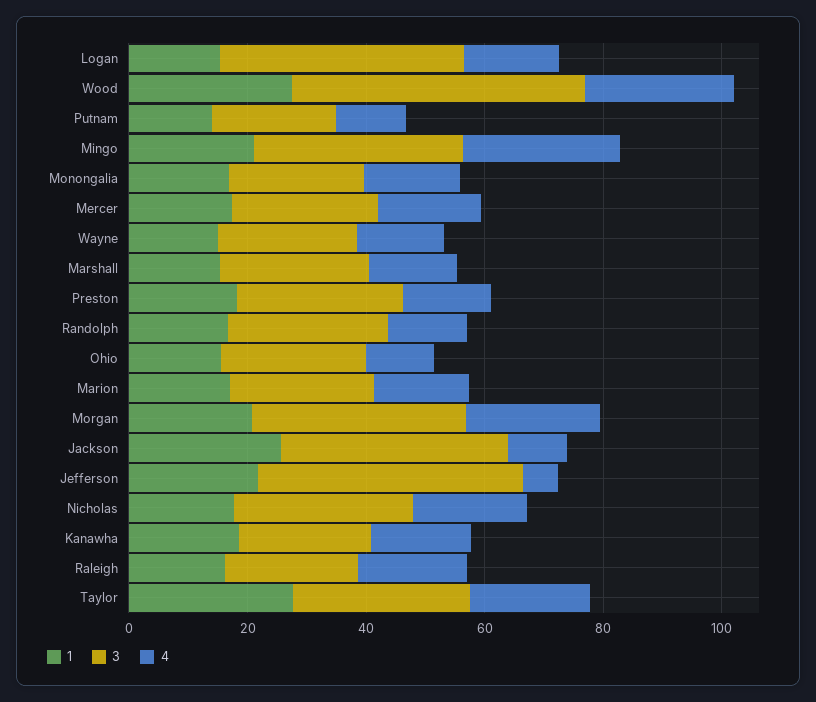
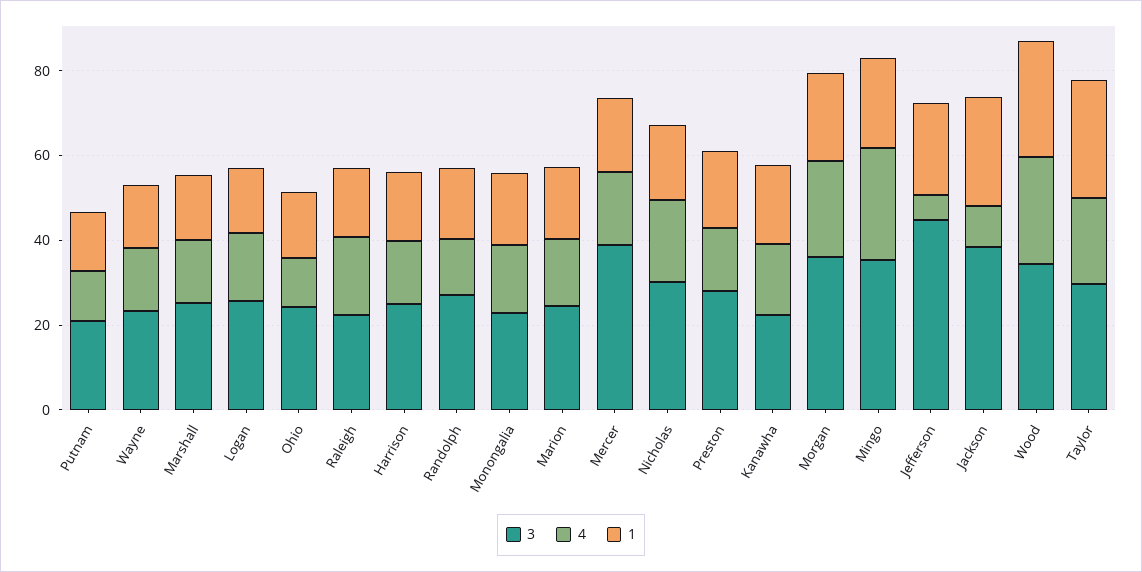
3, Logan: 40 -> 25
3, Wood: 50 -> 35
3, Mercer: 25 -> 40
3, Harrison: none -> 25
4, Harrison: none -> 15
1, Harrison: none -> 15

